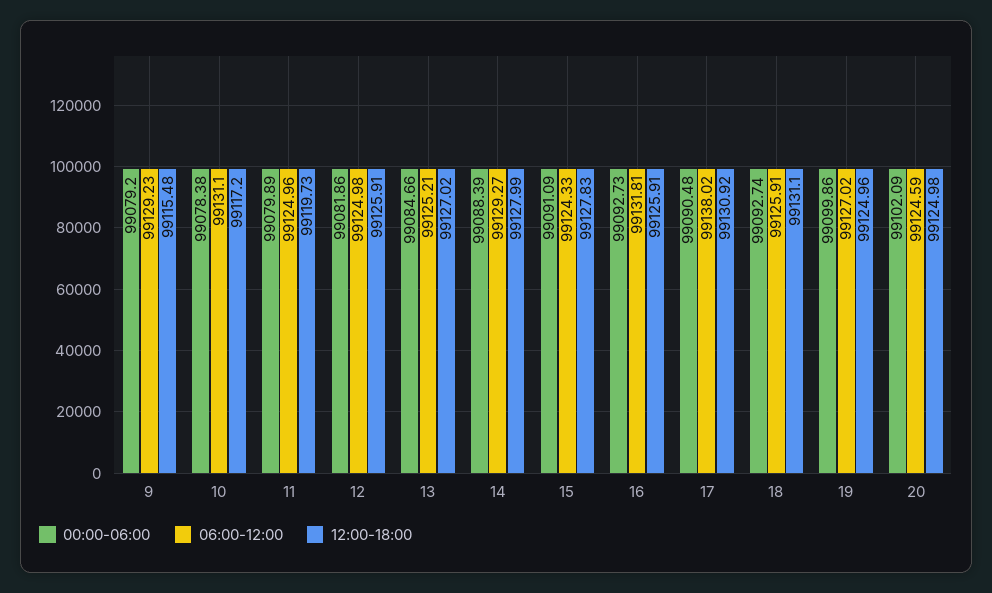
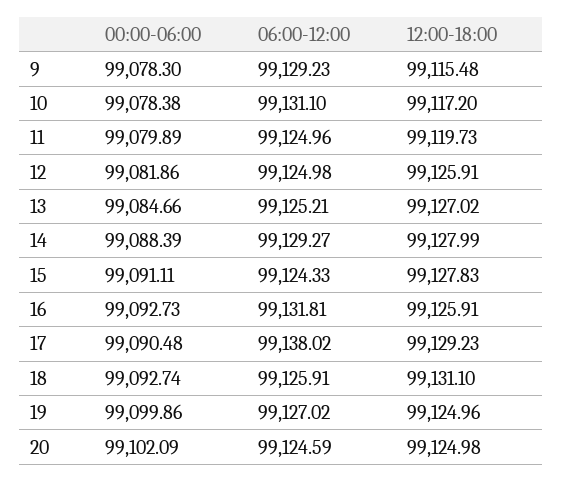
00:00-06:00, 9: 99079.2 -> 99078.3
00:00-06:00, 15: 99091.09 -> 99091.11
12:00-18:00, 17: 99130.92 -> 99129.23

